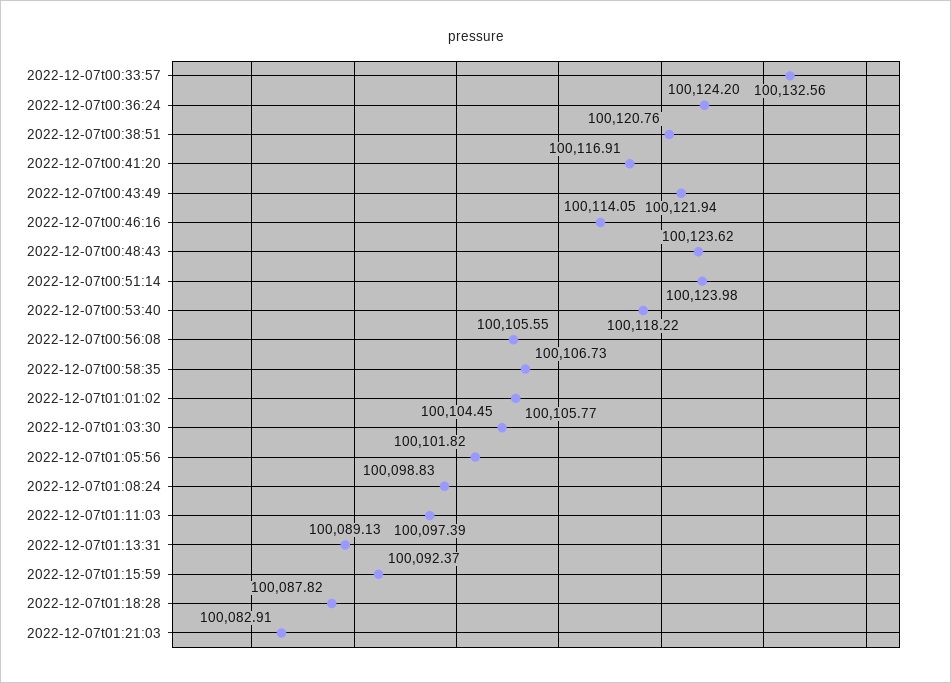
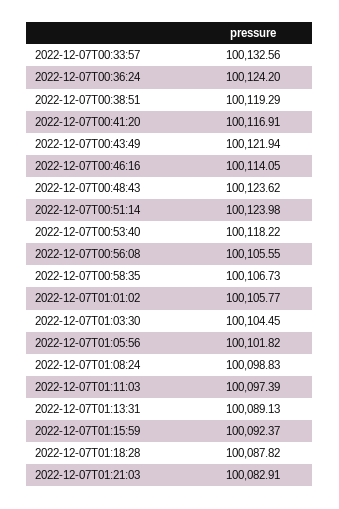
2022-12-07t00:38:51: 100120.76 -> 100119.29

